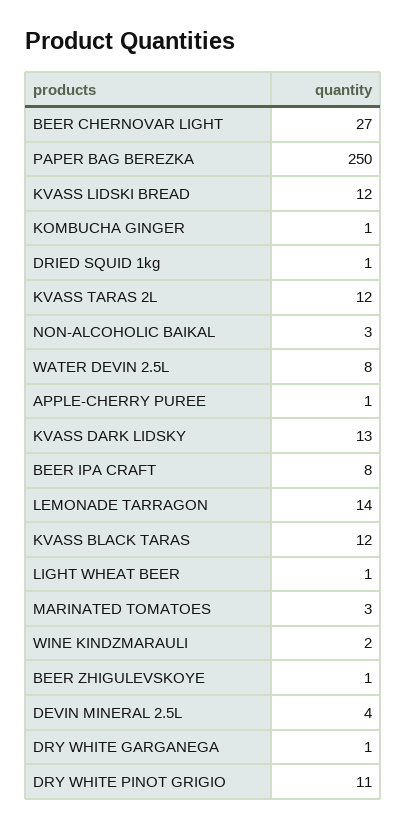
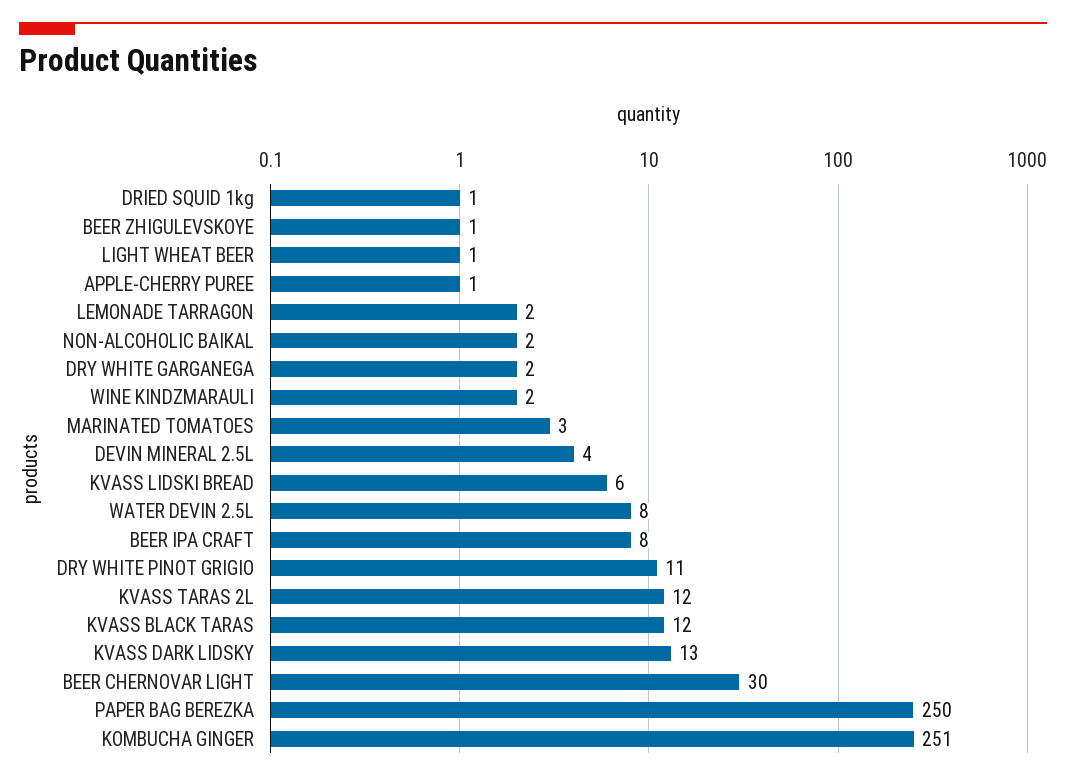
BEER CHERNOVAR LIGHT: 27 -> 30
KVASS LIDSKI BREAD: 12 -> 6
KOMBUCHA GINGER: 1 -> 251
NON-ALCOHOLIC BAIKAL: 3 -> 2
LEMONADE TARRAGON: 14 -> 2
DRY WHITE GARGANEGA: 1 -> 2

